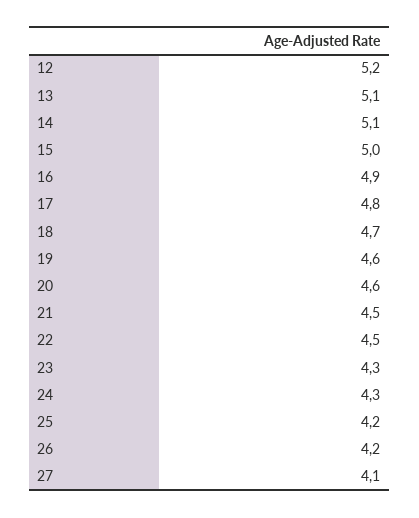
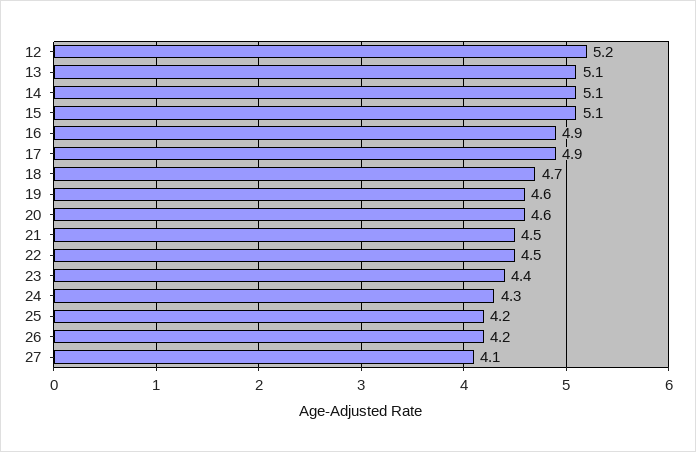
15: 5 -> 5.1
17: 4.8 -> 4.9
23: 4.3 -> 4.4

